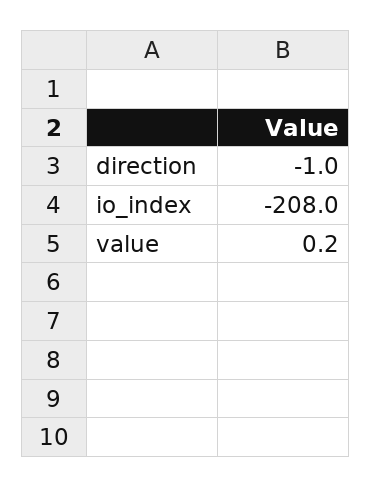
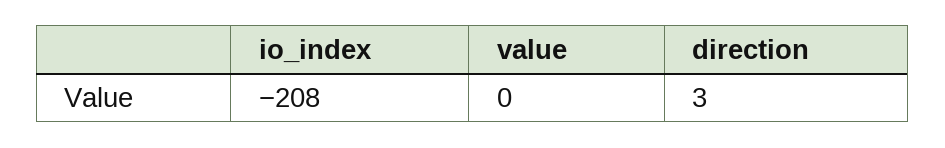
direction: -1 -> 3

